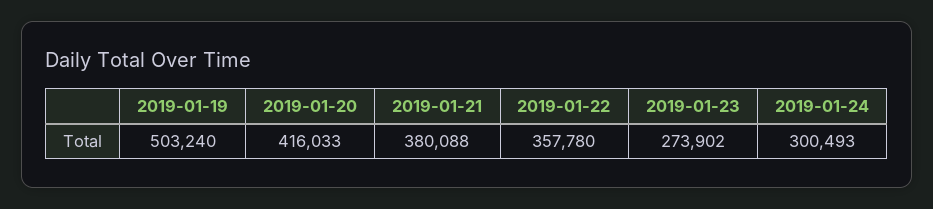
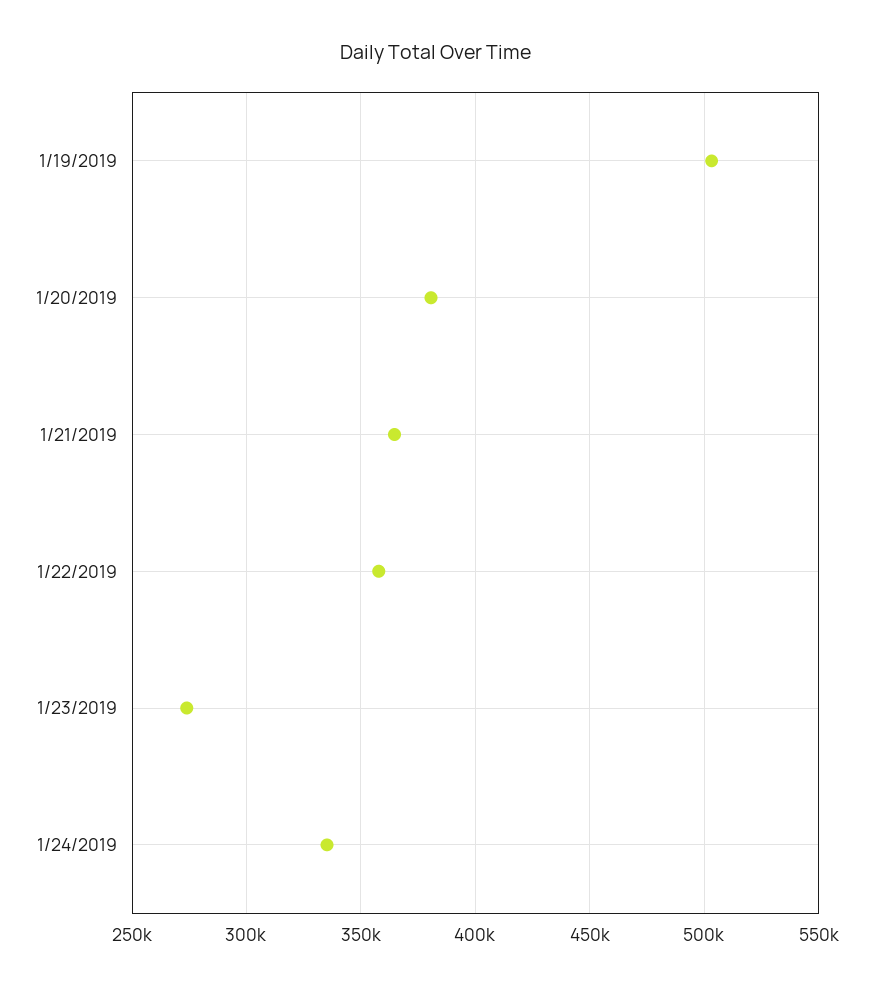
2019-01-20: 416033 -> 380000
2019-01-21: 380088 -> 365000
2019-01-24: 300493 -> 335000

